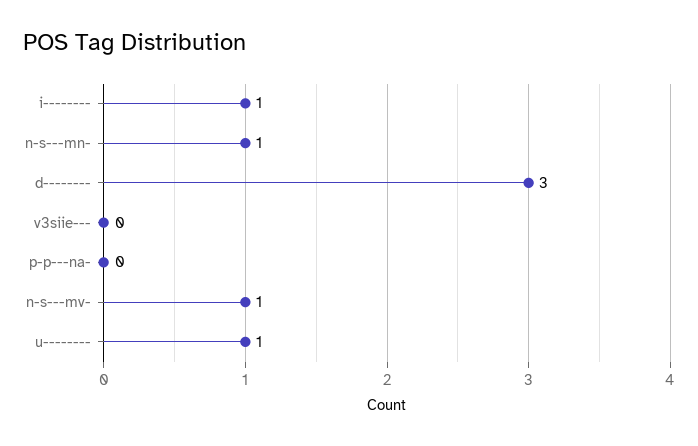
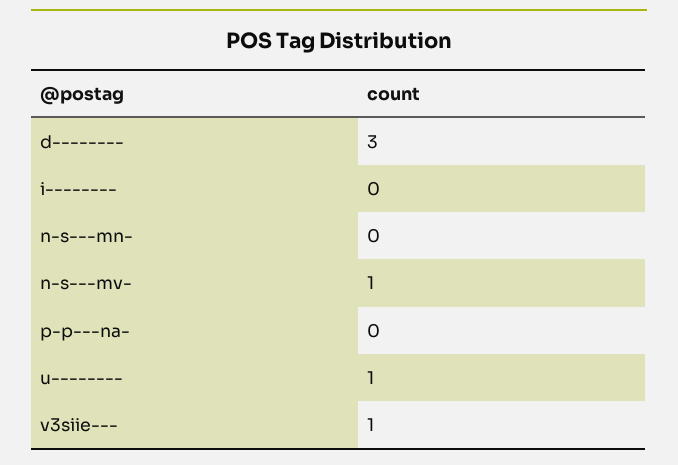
i--------: 1 -> 0
n-s---mn-: 1 -> 0
v3siie---: 0 -> 1

